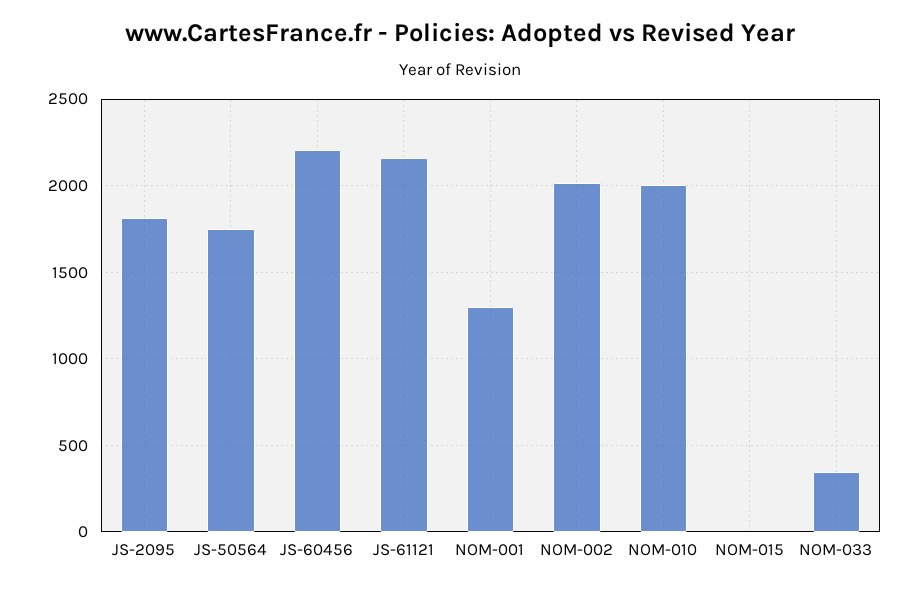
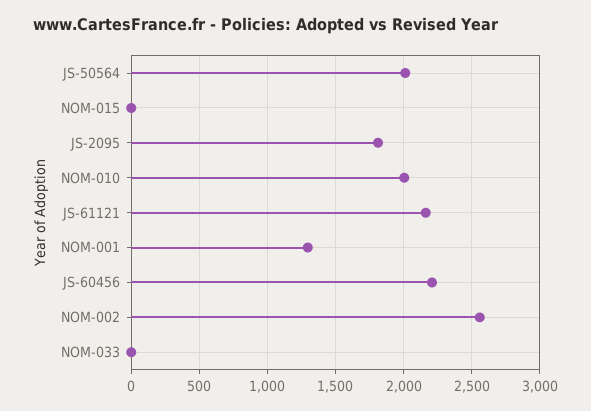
JS-50564: 1750 -> 2000
NOM-002: 2000 -> 2550
NOM-033: 350 -> 0

